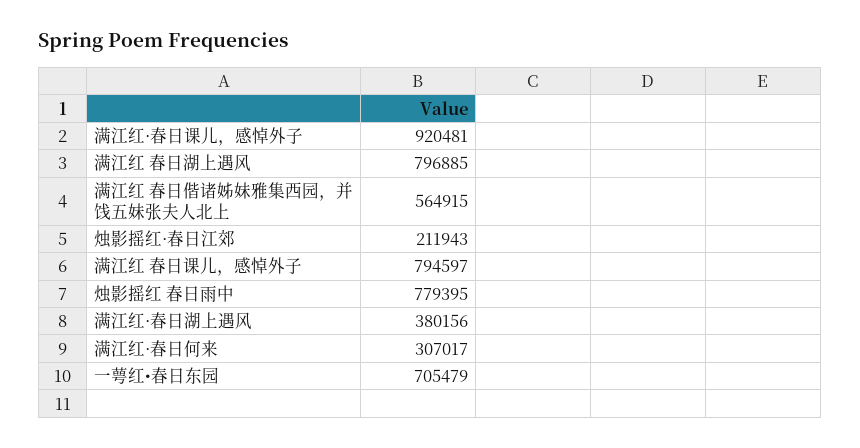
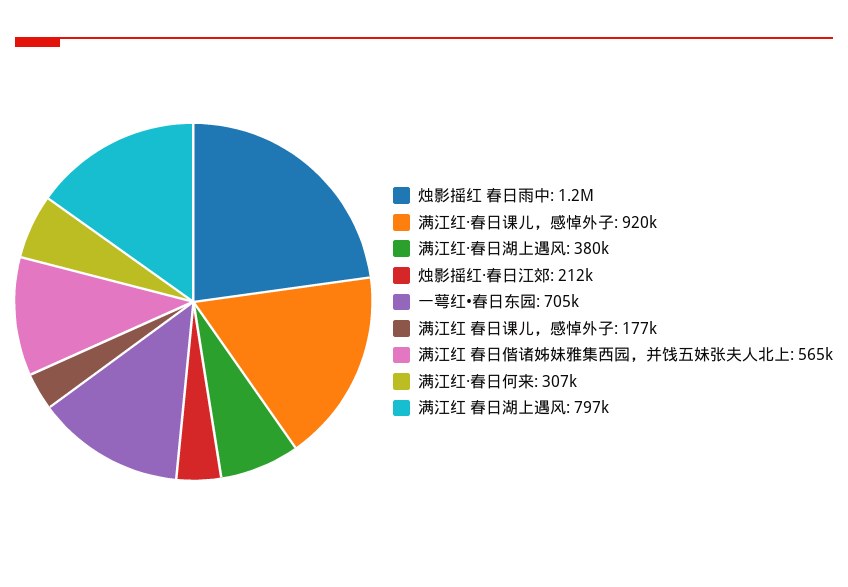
满江红 春日课儿，感悼外子: 794597 -> 177000
烛影摇红 春日雨中: 779395 -> 1200000

